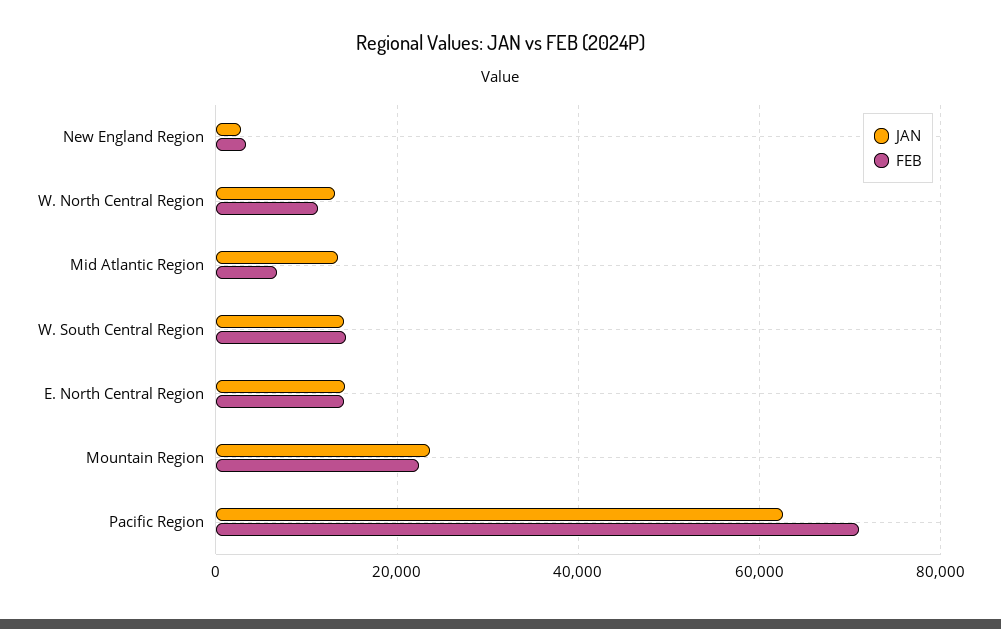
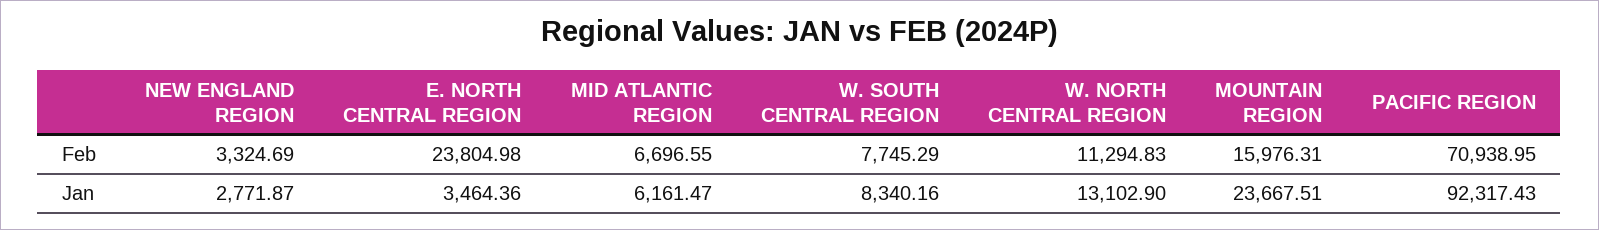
JAN, Mid Atlantic Region: 14000 -> 6161.47
JAN, W. South Central Region: 14000 -> 8340.16
FEB, W. South Central Region: 14000 -> 7745.29
JAN, E. North Central Region: 14000 -> 3464.36
FEB, E. North Central Region: 14000 -> 23804.98
FEB, Mountain Region: 22000 -> 15976.31
JAN, Pacific Region: 62000 -> 92317.43

